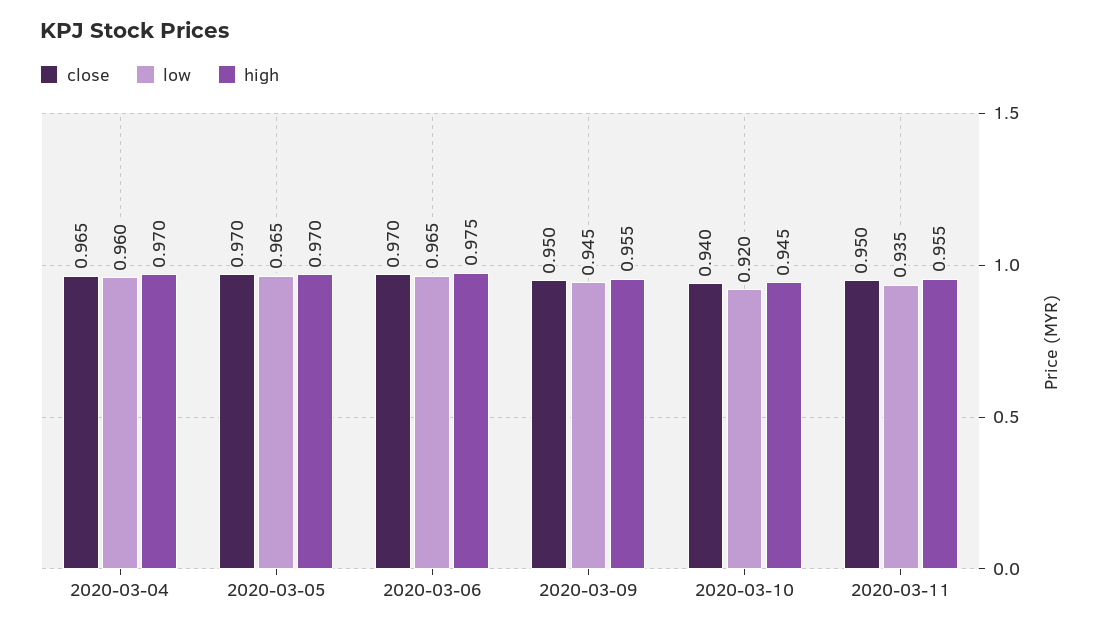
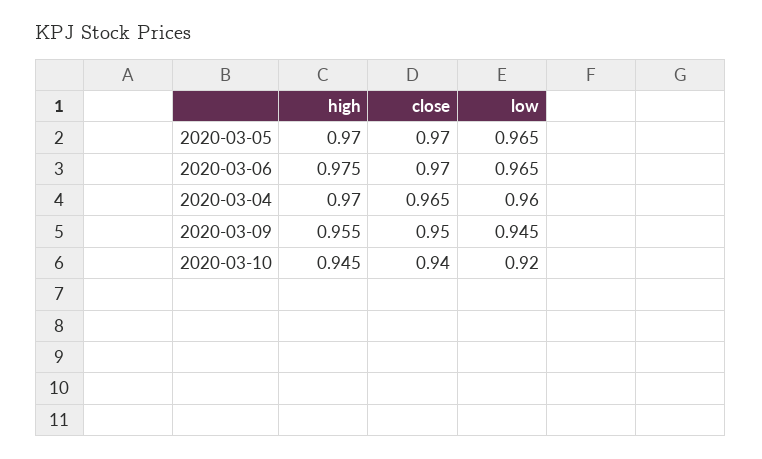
close, 2020-03-11: 0.95 -> none
low, 2020-03-11: 0.935 -> none
high, 2020-03-11: 0.955 -> none

